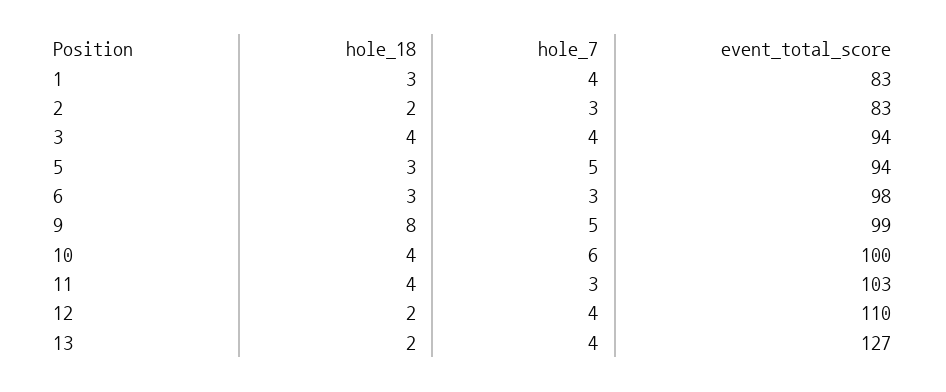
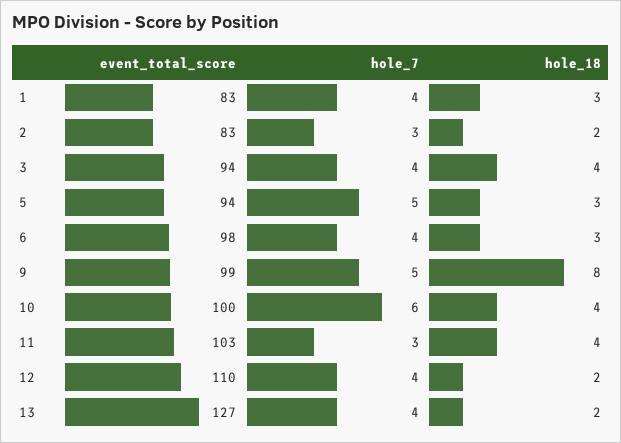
hole_7, 6: 3 -> 4

